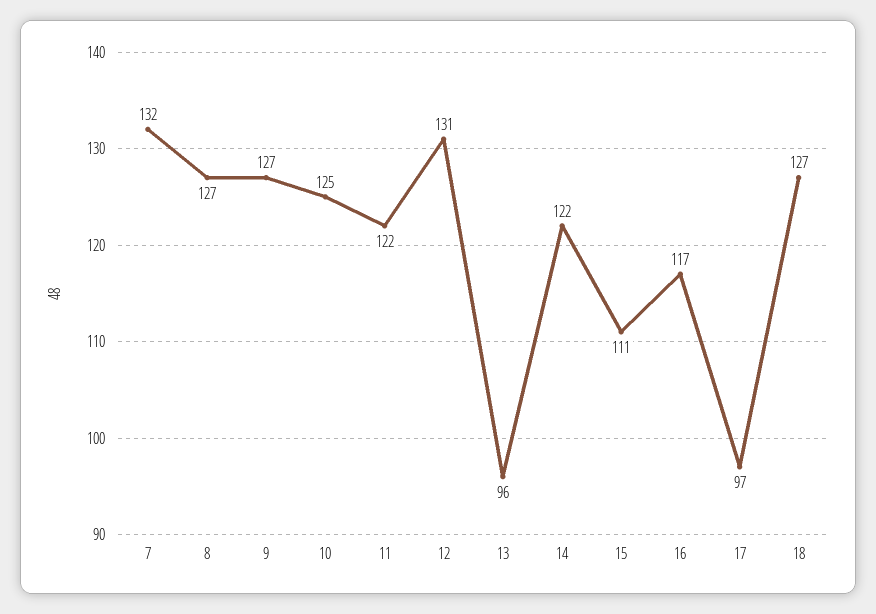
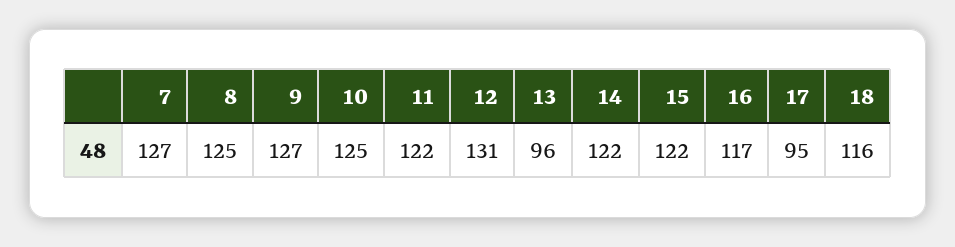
7: 132 -> 127
8: 127 -> 125
15: 111 -> 122
17: 97 -> 95
18: 127 -> 116

